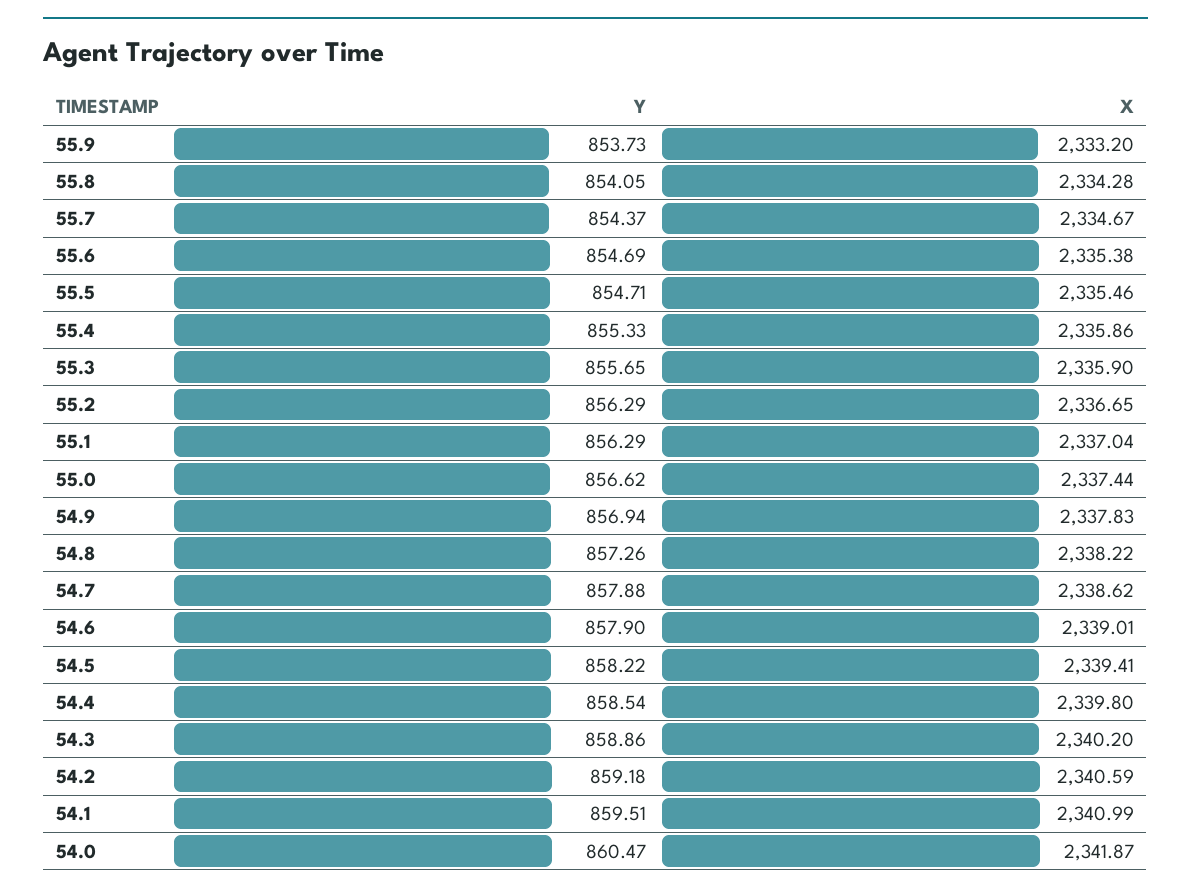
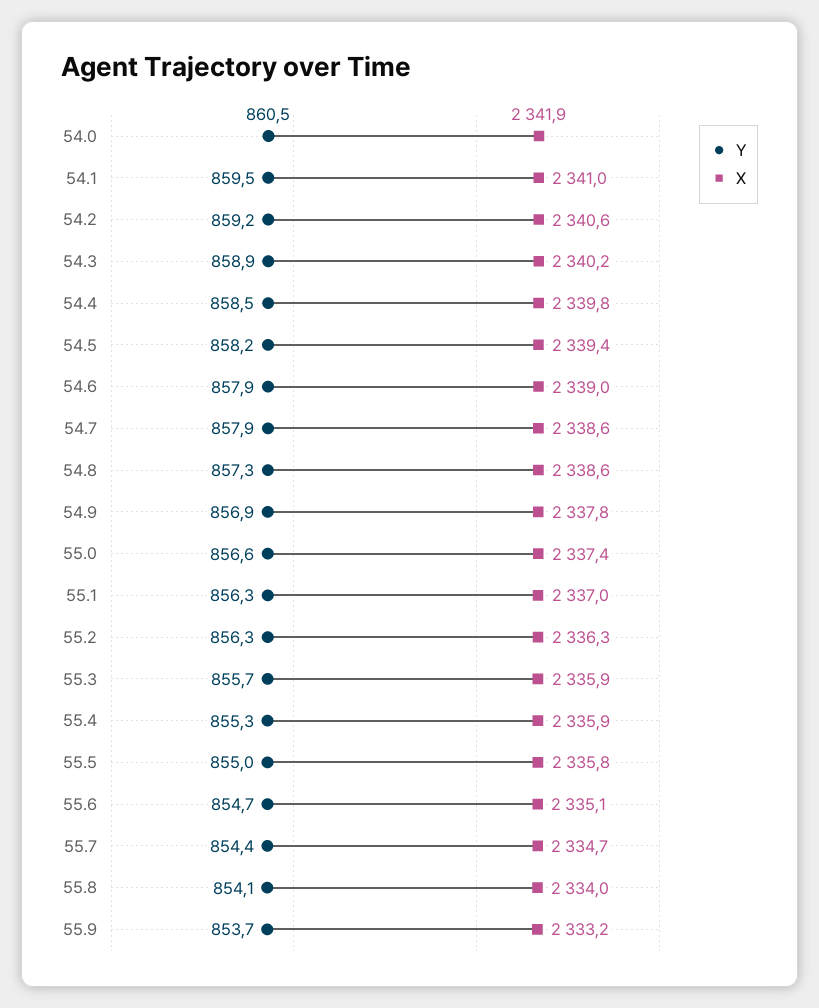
X, 55.8: 2334.28 -> 2334
X, 55.6: 2335.38 -> 2335.1
Y, 55.5: 854.71 -> 855
X, 55.5: 2335.46 -> 2335.8
X, 55.2: 2336.65 -> 2336.3
X, 54.8: 2338.22 -> 2338.6

